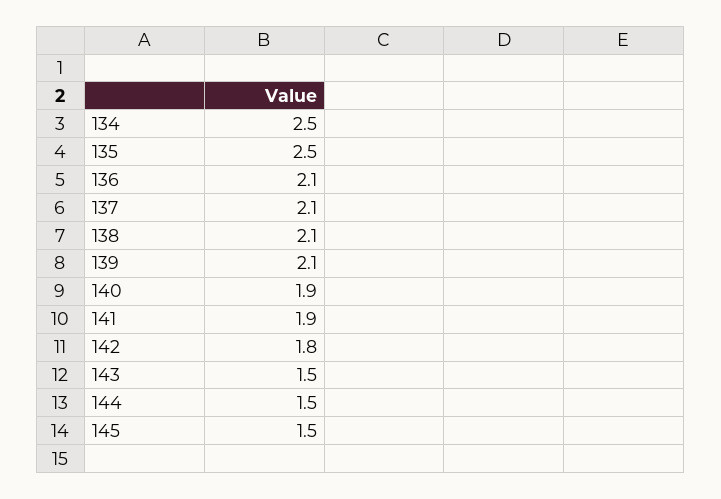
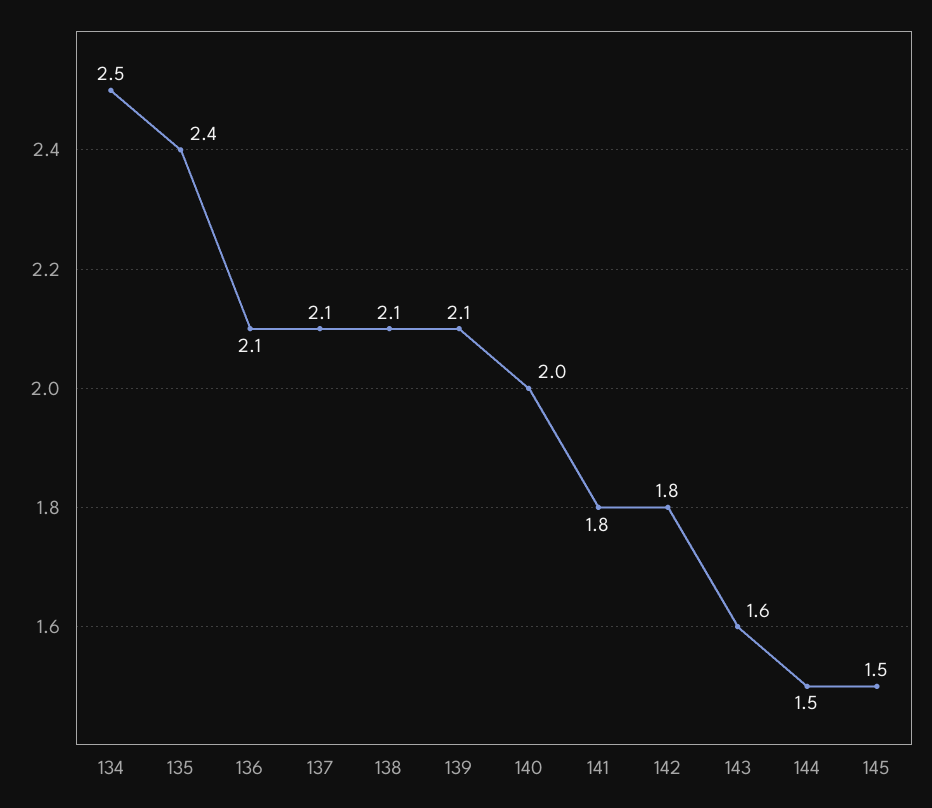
135: 2.5 -> 2.4
140: 1.9 -> 2
141: 1.9 -> 1.8
143: 1.5 -> 1.6

